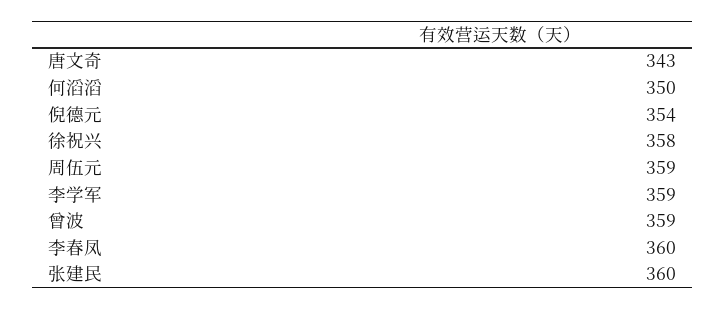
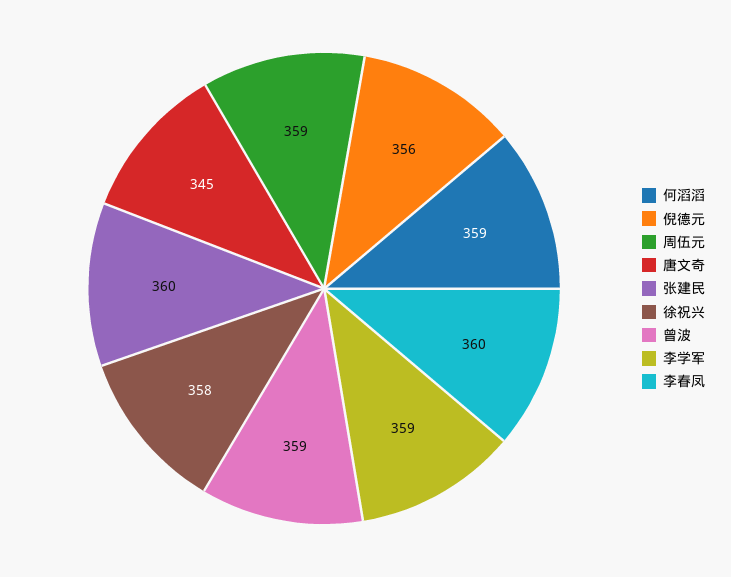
唐文奇: 343 -> 345
何滔滔: 350 -> 359
倪德元: 354 -> 356

